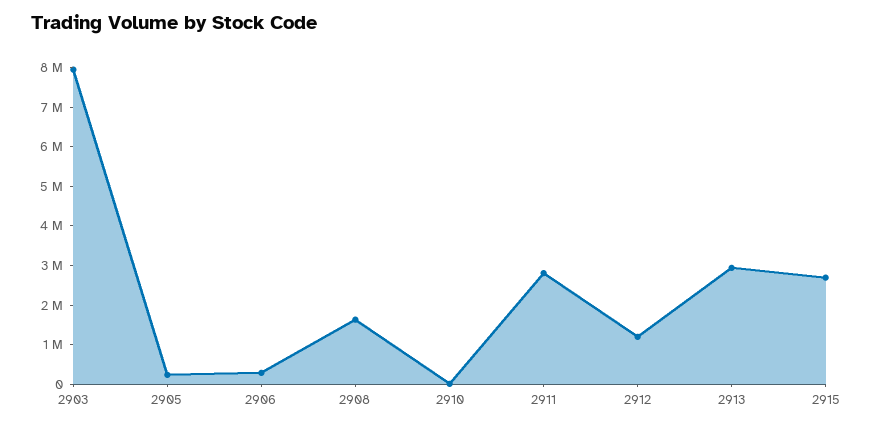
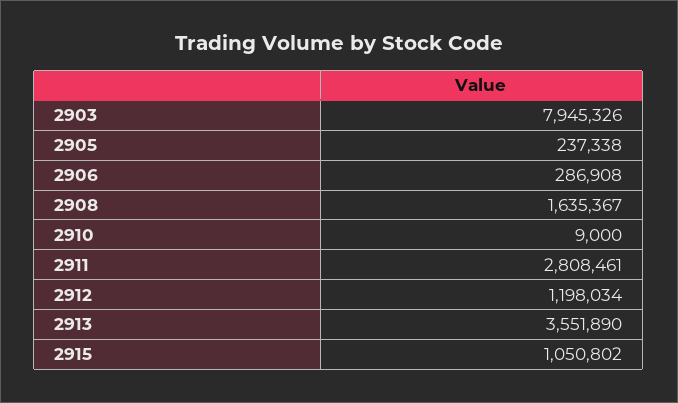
2913: 3000000 -> 3551890
2915: 2750000 -> 1050802

